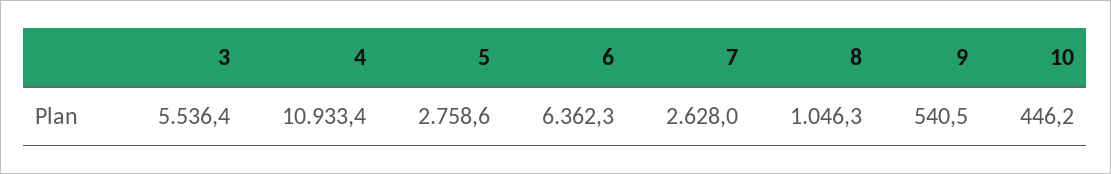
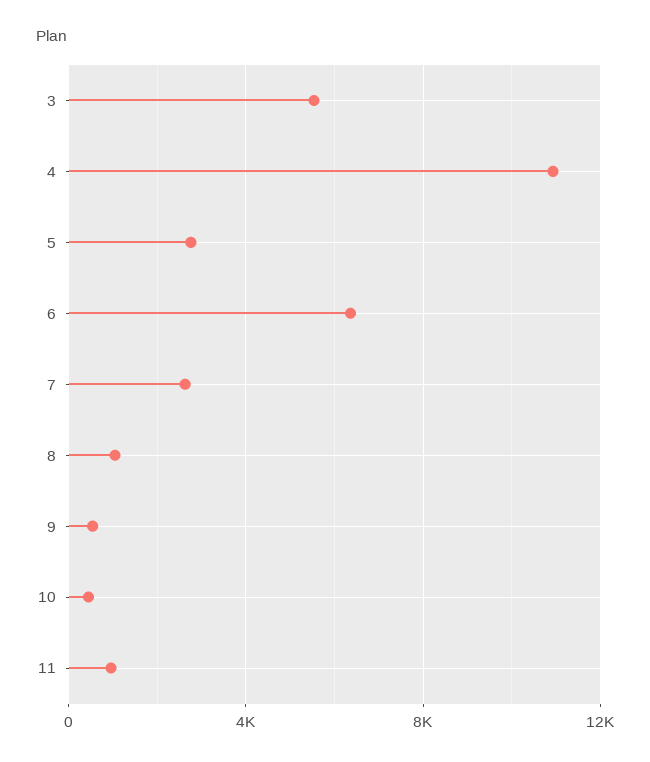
11: none -> 1000

